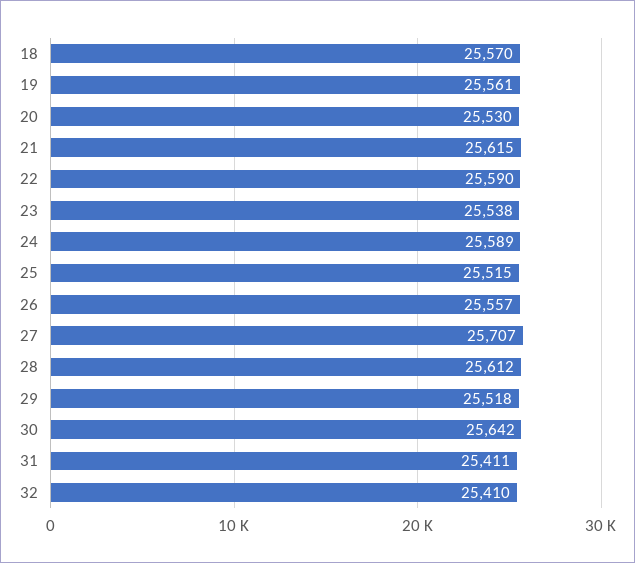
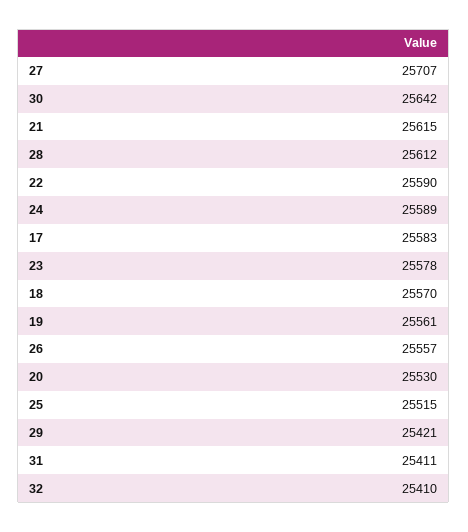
23: 25538 -> 25578
29: 25518 -> 25421
17: none -> 25583

